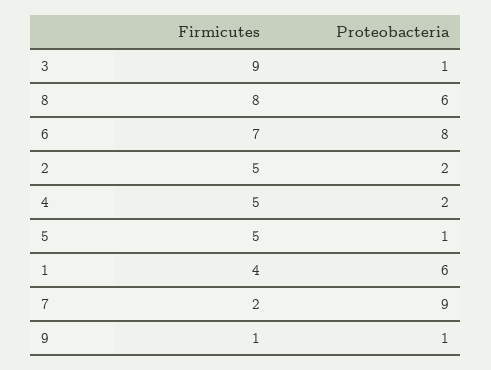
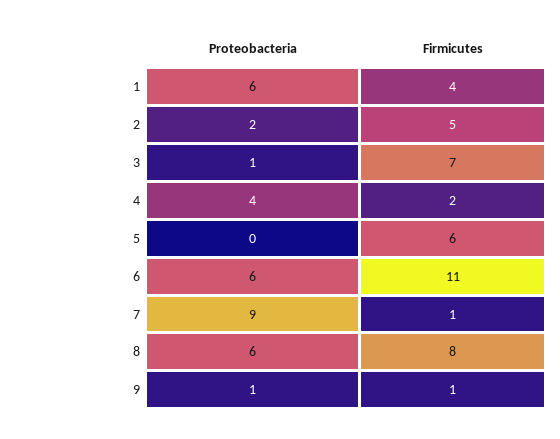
Firmicutes, 3: 9 -> 7
Firmicutes, 6: 7 -> 11
Proteobacteria, 6: 8 -> 6
Firmicutes, 4: 5 -> 2
Proteobacteria, 4: 2 -> 4
Firmicutes, 5: 5 -> 6
Proteobacteria, 5: 1 -> 0
Firmicutes, 7: 2 -> 1

